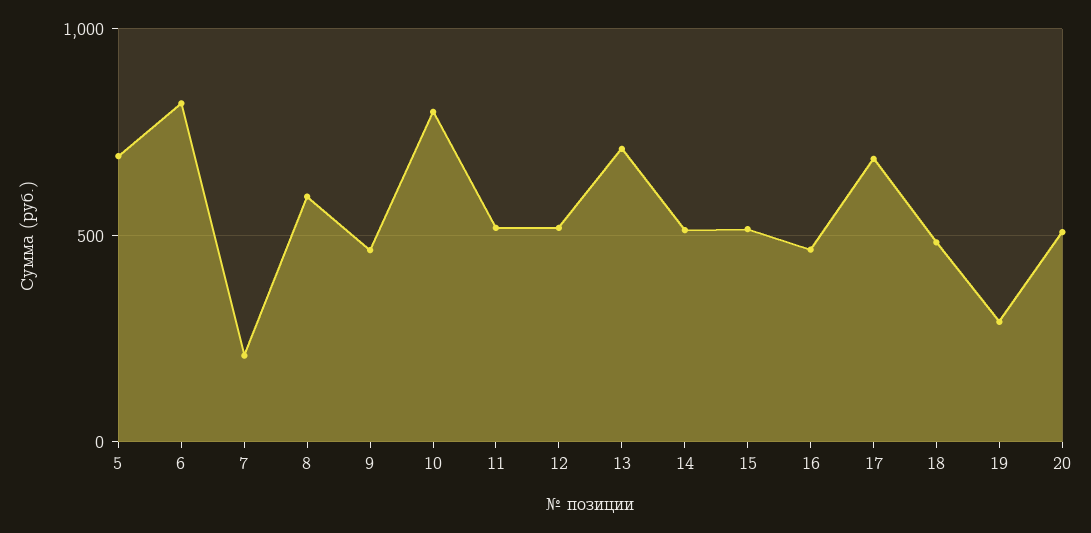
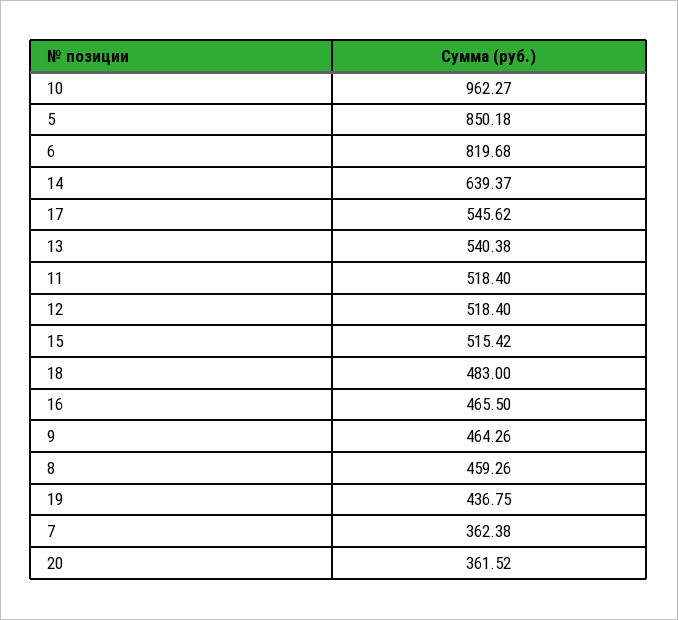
5: 700 -> 850.18
7: 200 -> 362.38
8: 600 -> 459.26
10: 800 -> 962.27
13: 700 -> 540.38
14: 500 -> 639.37
17: 700 -> 545.62
19: 300 -> 436.75
20: 500 -> 361.52

